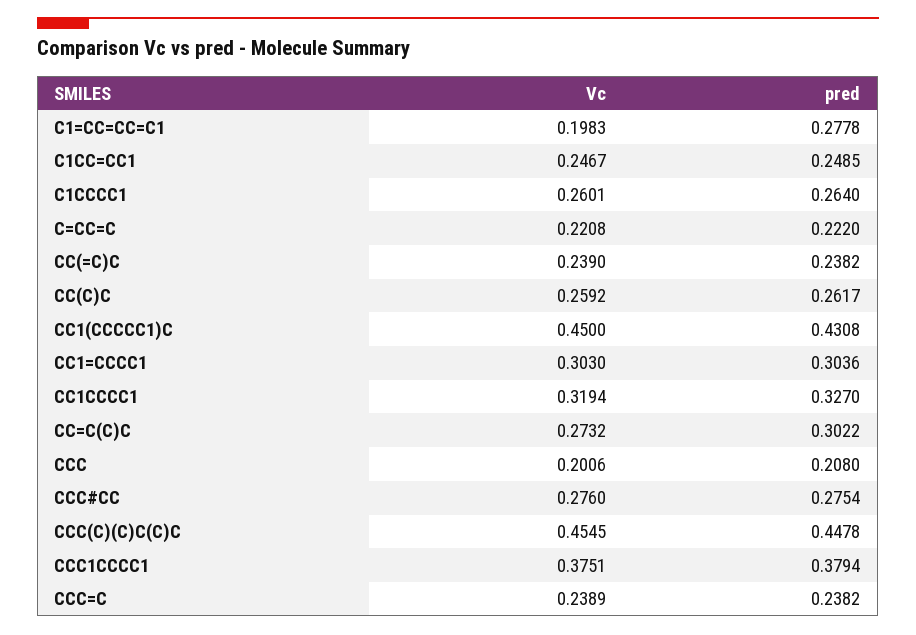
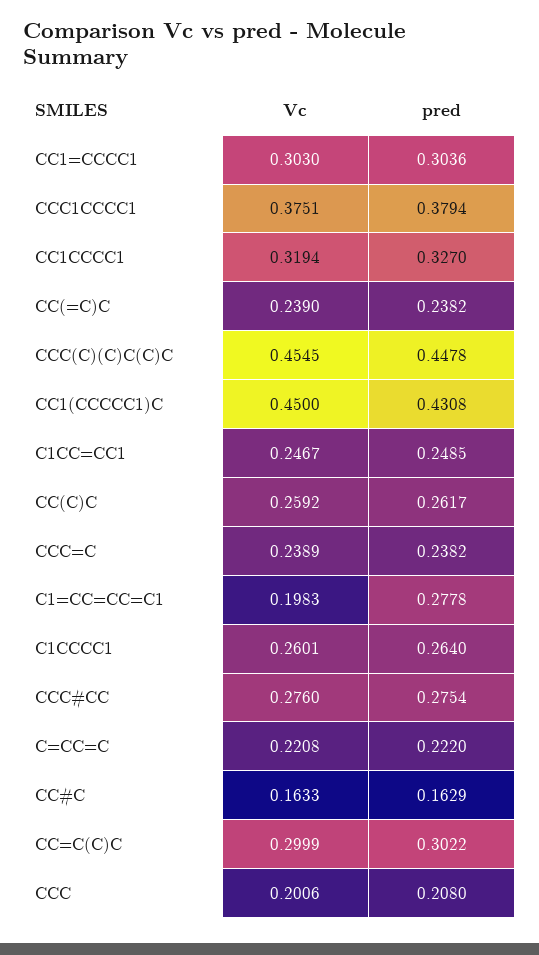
Vc, CC=C(C)C: 0.2732 -> 0.2999
Vc, CC#C: none -> 0.1633
pred, CC#C: none -> 0.1629

